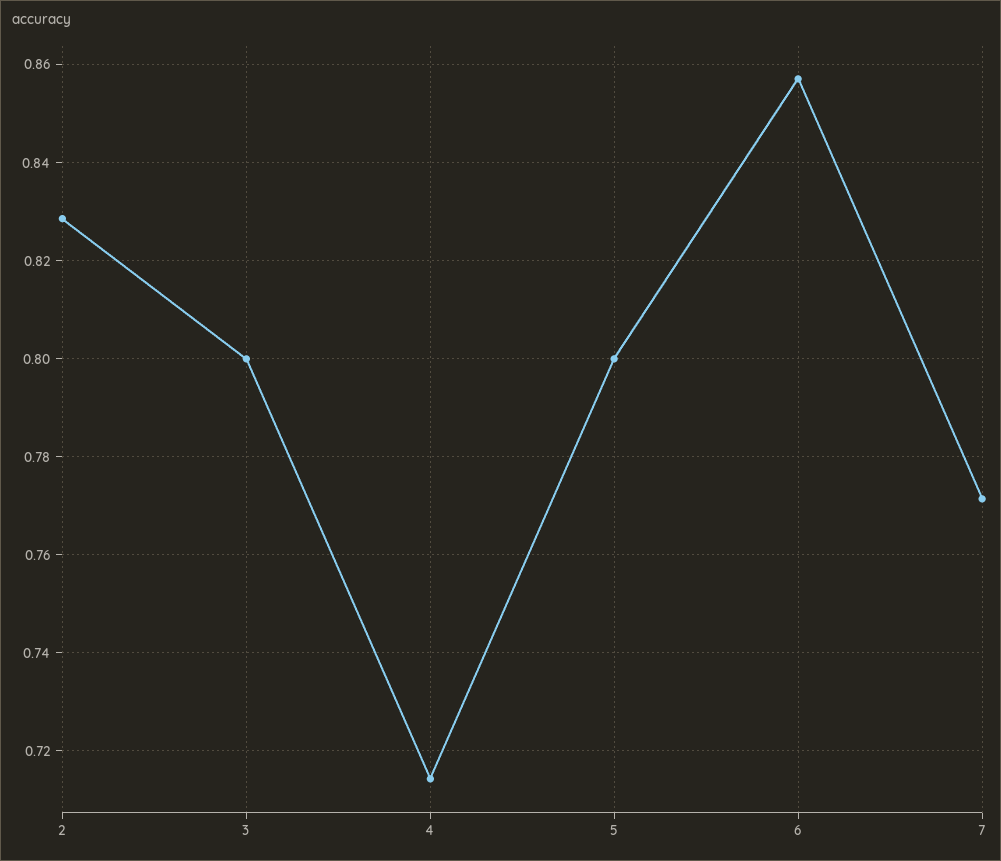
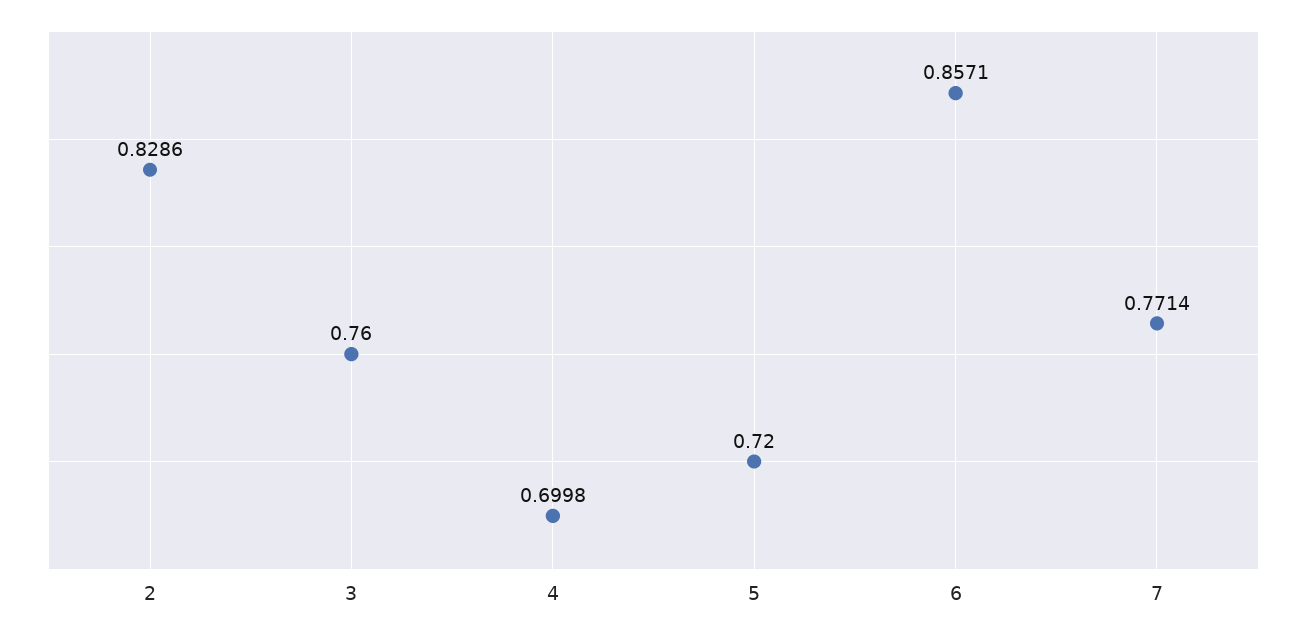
3: 0.8 -> 0.76
4: 0.714 -> 0.6998
5: 0.8 -> 0.72

